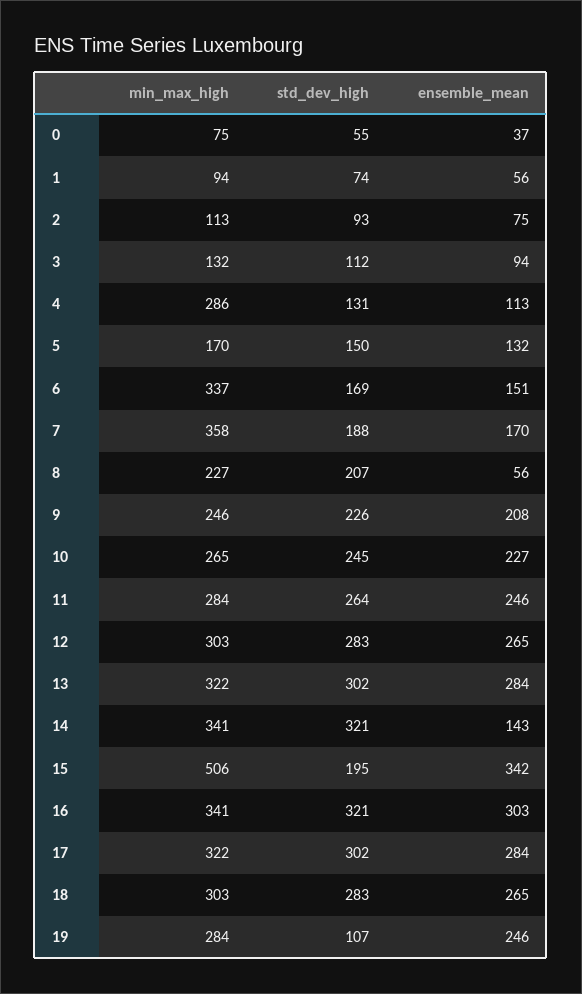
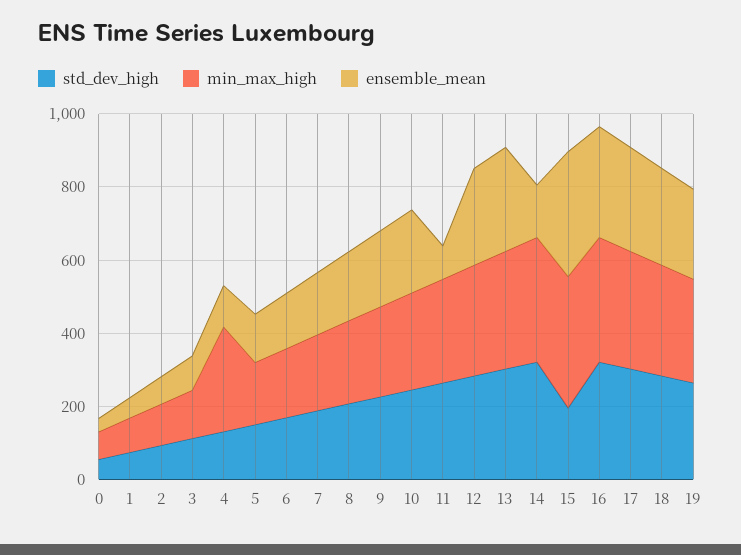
min_max_high, 6: 337 -> 200
min_max_high, 7: 358 -> 200
ensemble_mean, 8: 56 -> 200
ensemble_mean, 11: 246 -> 100
min_max_high, 15: 506 -> 350
std_dev_high, 19: 107 -> 250

